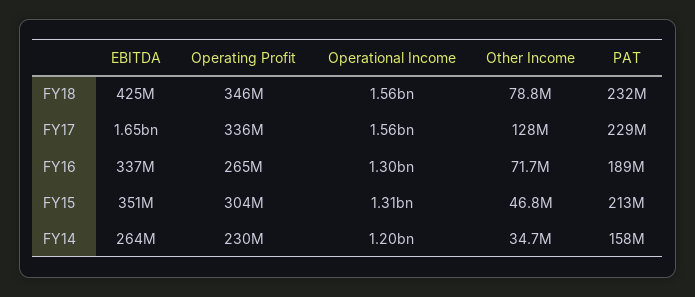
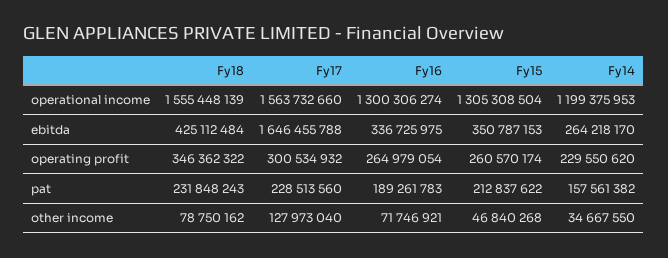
Operating Profit, FY17: 336000000 -> 300534932
Operating Profit, FY15: 304000000 -> 260570174

